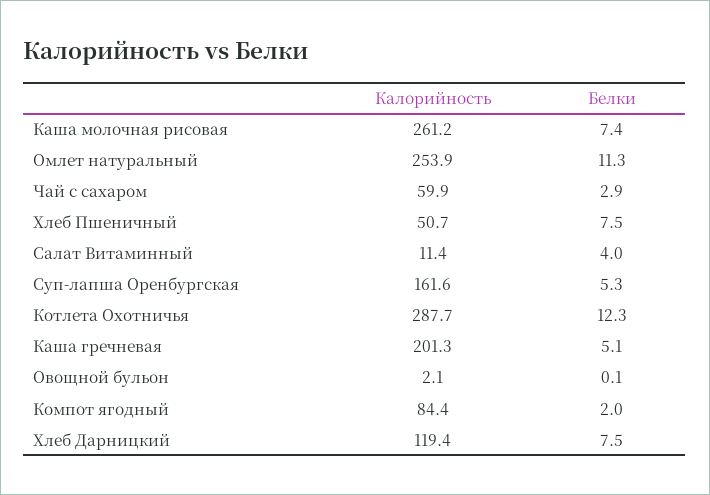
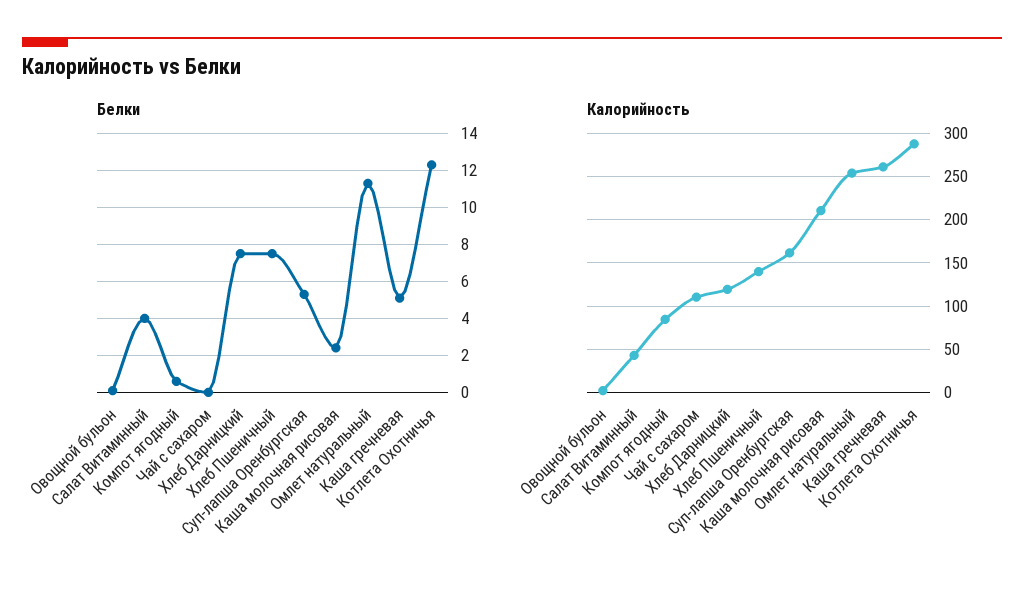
Калорийность, Каша молочная рисовая: 261.2 -> 210
Белки, Каша молочная рисовая: 7.4 -> 2.5
Калорийность, Чай с сахаром: 59.9 -> 110
Белки, Чай с сахаром: 2.9 -> 0
Калорийность, Хлеб Пшеничный: 50.7 -> 140
Калорийность, Салат Витаминный: 11.4 -> 40
Калорийность, Каша гречневая: 201.3 -> 260
Белки, Компот ягодный: 2 -> 0.5

